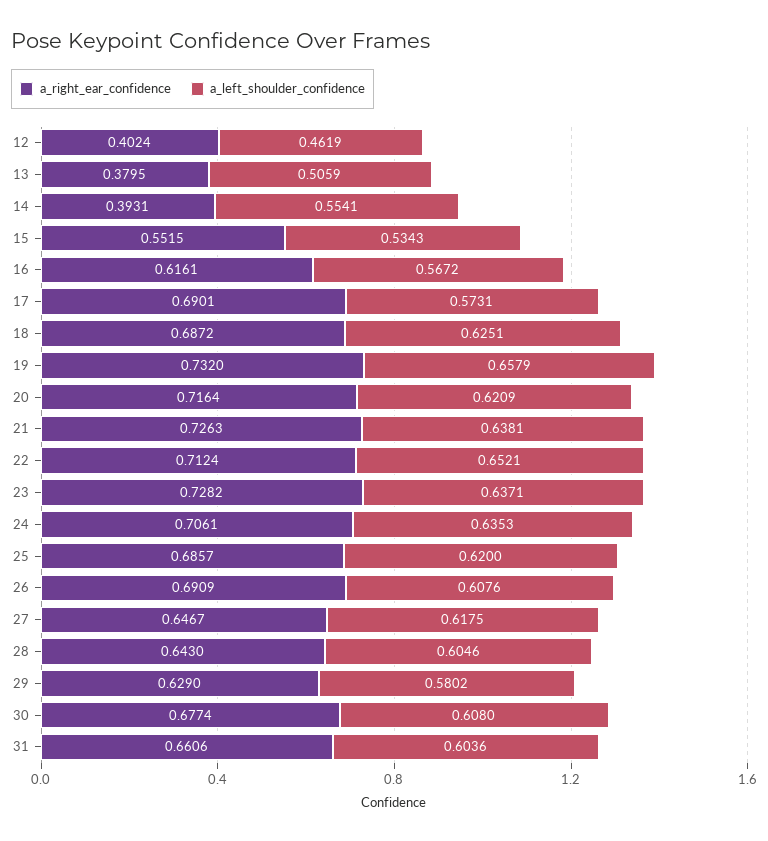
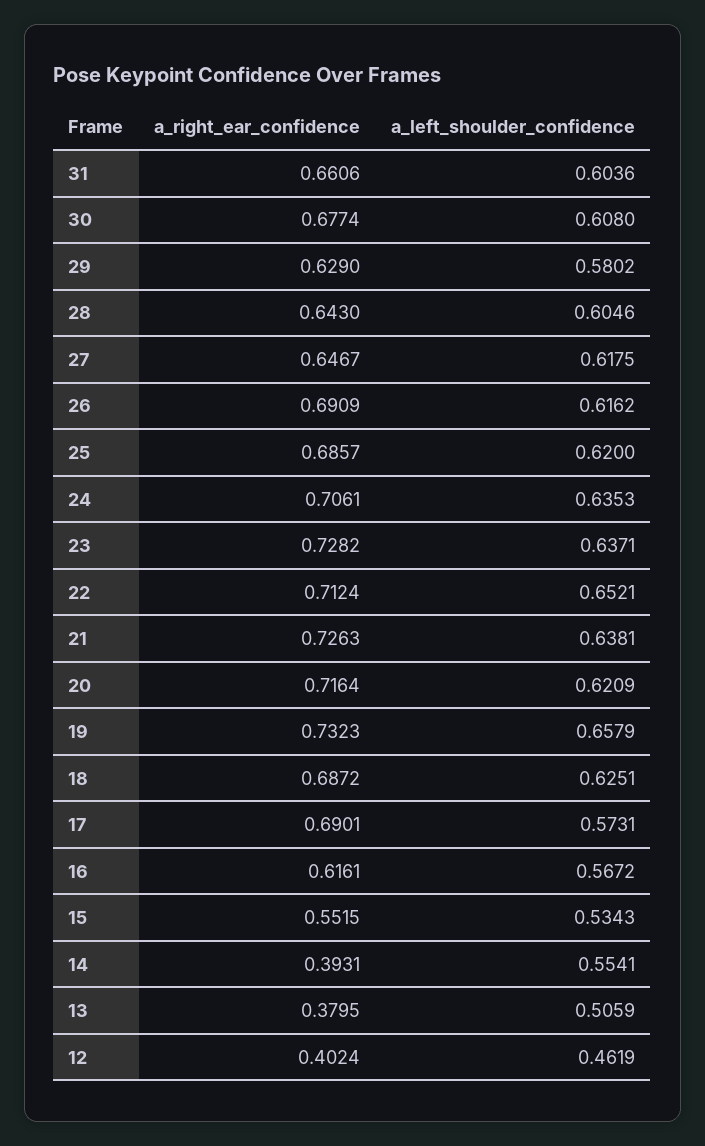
a_right_ear_confidence, 19: 0.732 -> 0.7323
a_left_shoulder_confidence, 26: 0.6076 -> 0.6162

